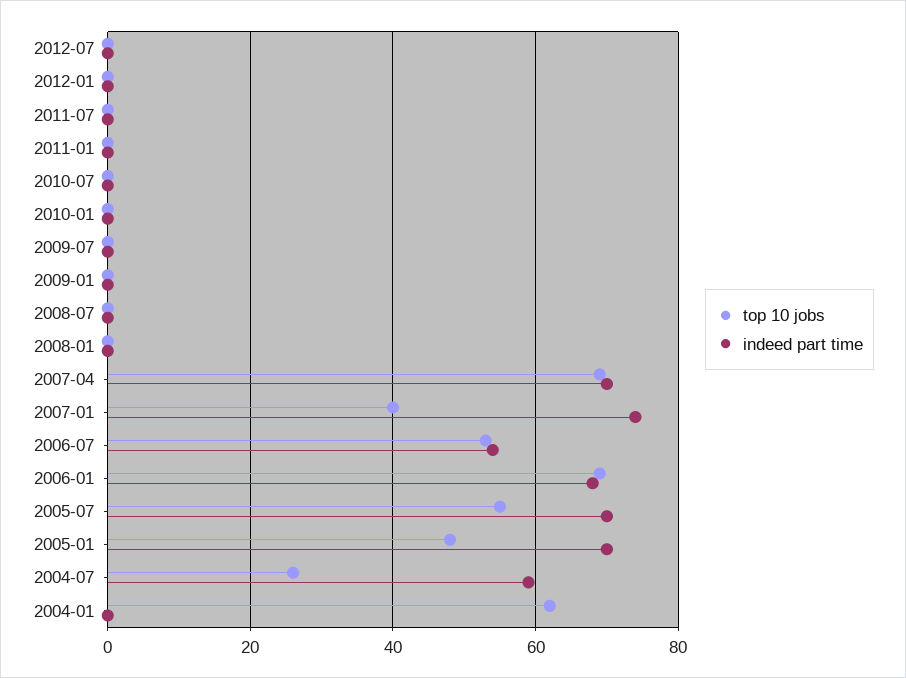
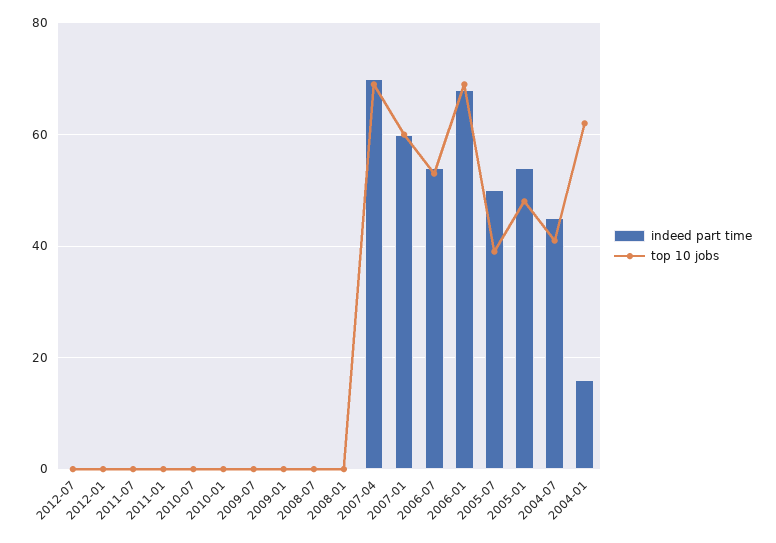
top 10 jobs, 2007-01: 40 -> 60
indeed part time, 2007-01: 75 -> 60
top 10 jobs, 2005-07: 55 -> 40
indeed part time, 2005-07: 70 -> 50
indeed part time, 2005-01: 70 -> 55
top 10 jobs, 2004-07: 25 -> 40
indeed part time, 2004-07: 60 -> 45
indeed part time, 2004-01: 0 -> 15

